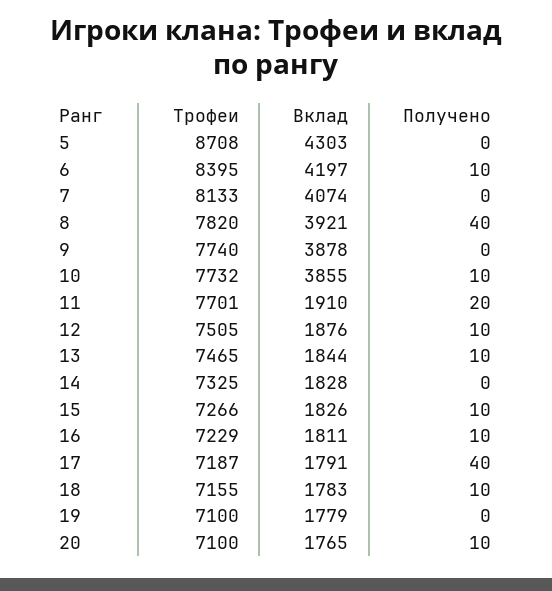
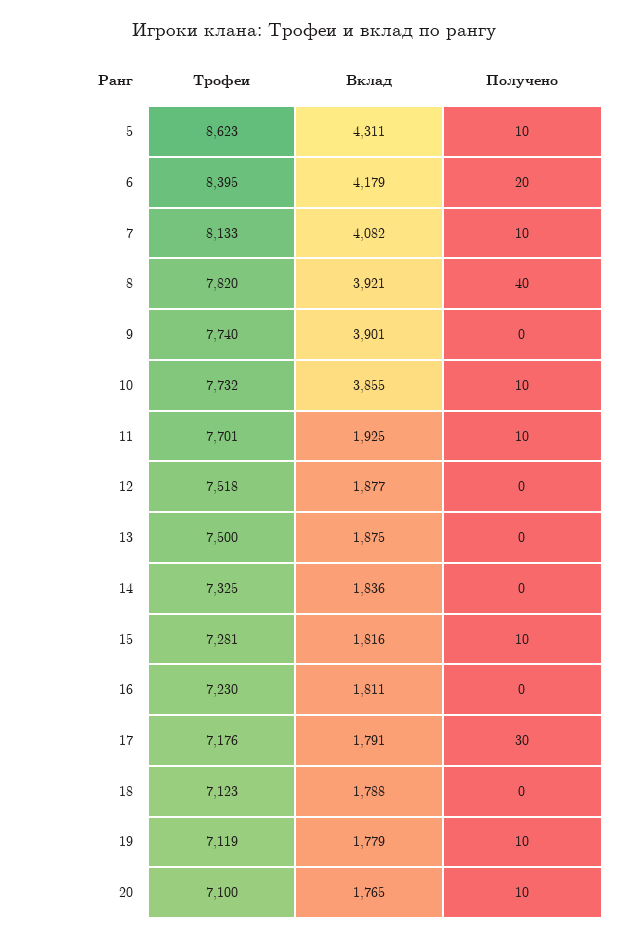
Трофеи, 5: 8708 -> 8623
Вклад, 5: 4303 -> 4311
Получено, 5: 0 -> 10
Вклад, 6: 4197 -> 4179
Получено, 6: 10 -> 20
Вклад, 7: 4074 -> 4082
Получено, 7: 0 -> 10
Вклад, 9: 3878 -> 3901
Вклад, 11: 1910 -> 1925
Получено, 11: 20 -> 10
Трофеи, 12: 7505 -> 7518
Вклад, 12: 1876 -> 1877
Получено, 12: 10 -> 0
Трофеи, 13: 7465 -> 7500
Вклад, 13: 1844 -> 1875
Получено, 13: 10 -> 0
Вклад, 14: 1828 -> 1836
Трофеи, 15: 7266 -> 7281
Вклад, 15: 1826 -> 1816
Трофеи, 16: 7229 -> 7230
Получено, 16: 10 -> 0
Трофеи, 17: 7187 -> 7176
Получено, 17: 40 -> 30
Трофеи, 18: 7155 -> 7123
Вклад, 18: 1783 -> 1788
Получено, 18: 10 -> 0
Трофеи, 19: 7100 -> 7119
Получено, 19: 0 -> 10

